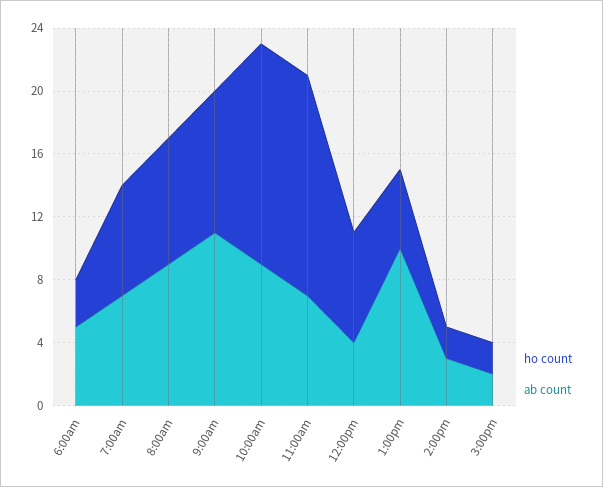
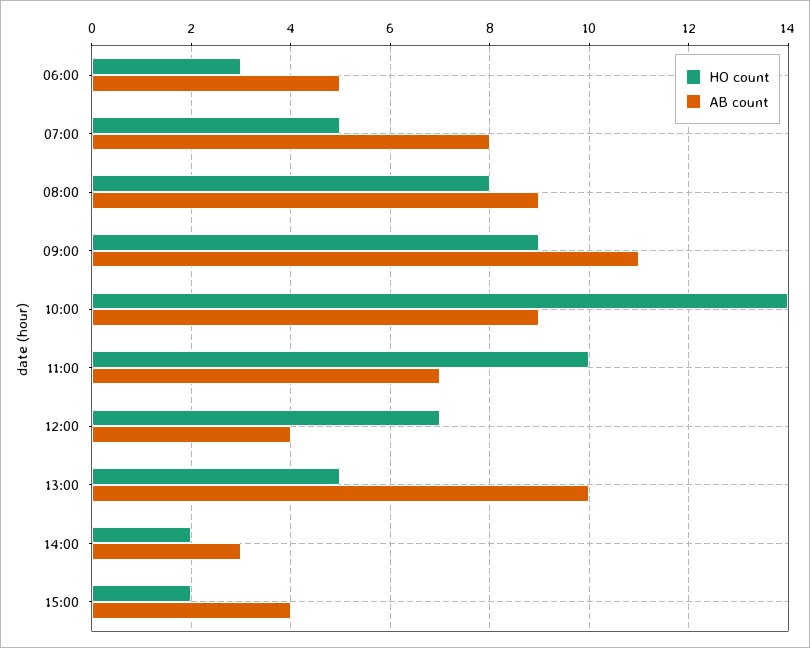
ho count, 7:00am: 7 -> 5
ab count, 7:00am: 7 -> 8
ho count, 11:00am: 14 -> 10
ab count, 3:00pm: 2 -> 4

